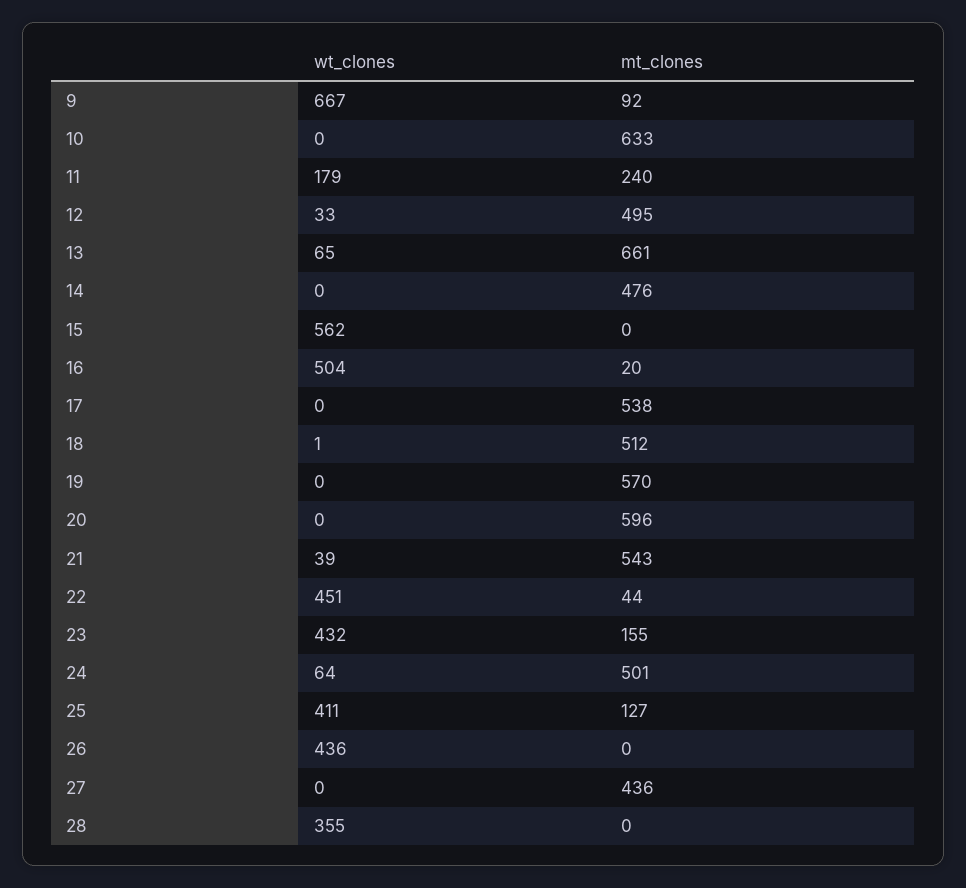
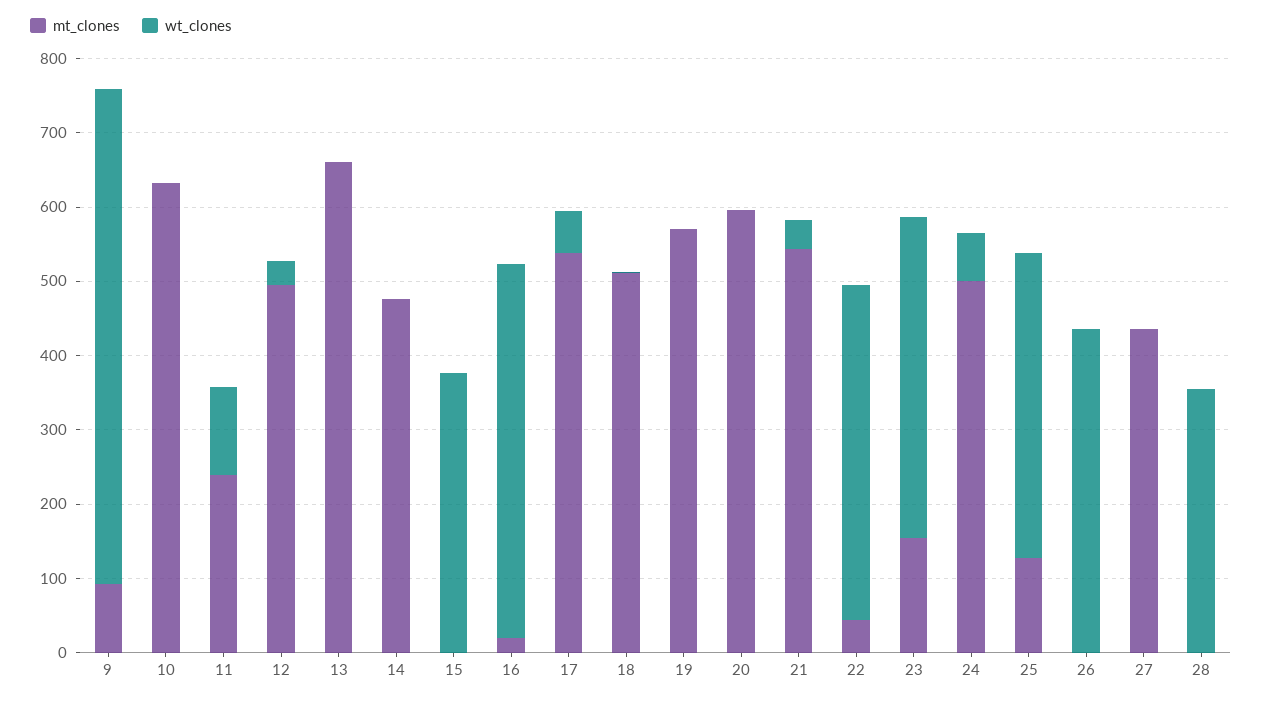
wt_clones, 11: 179 -> 120
wt_clones, 13: 65 -> 0
wt_clones, 15: 562 -> 380
wt_clones, 17: 0 -> 60

